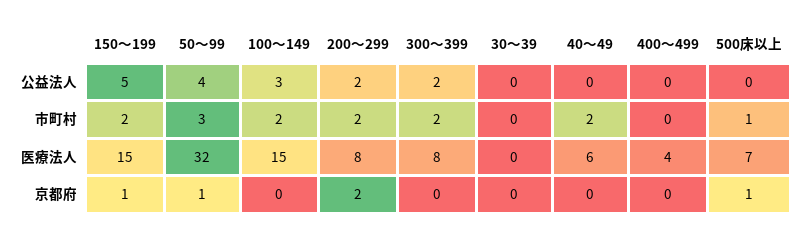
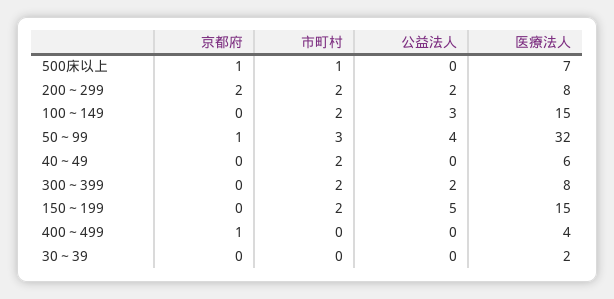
30～39, 医療法人: 0 -> 2
150～199, 京都府: 1 -> 0
400～499, 京都府: 0 -> 1

